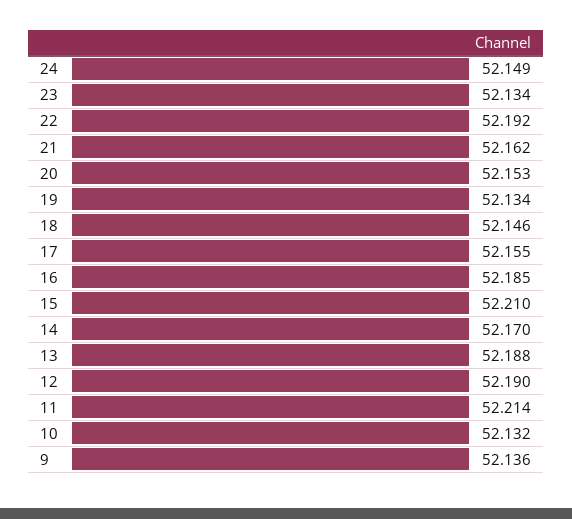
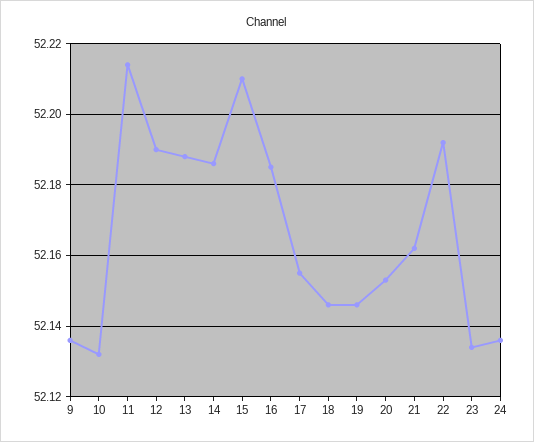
24: 52.149 -> 52.135
19: 52.134 -> 52.145
14: 52.17 -> 52.185

